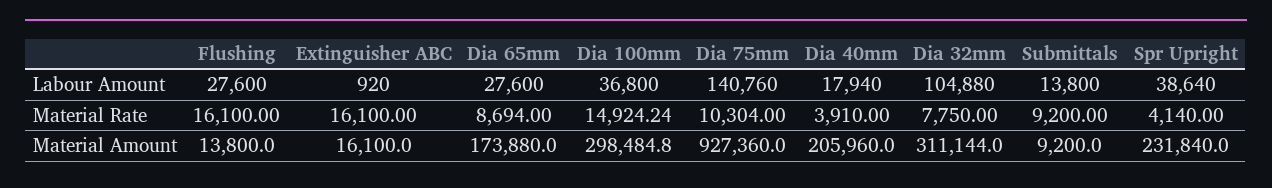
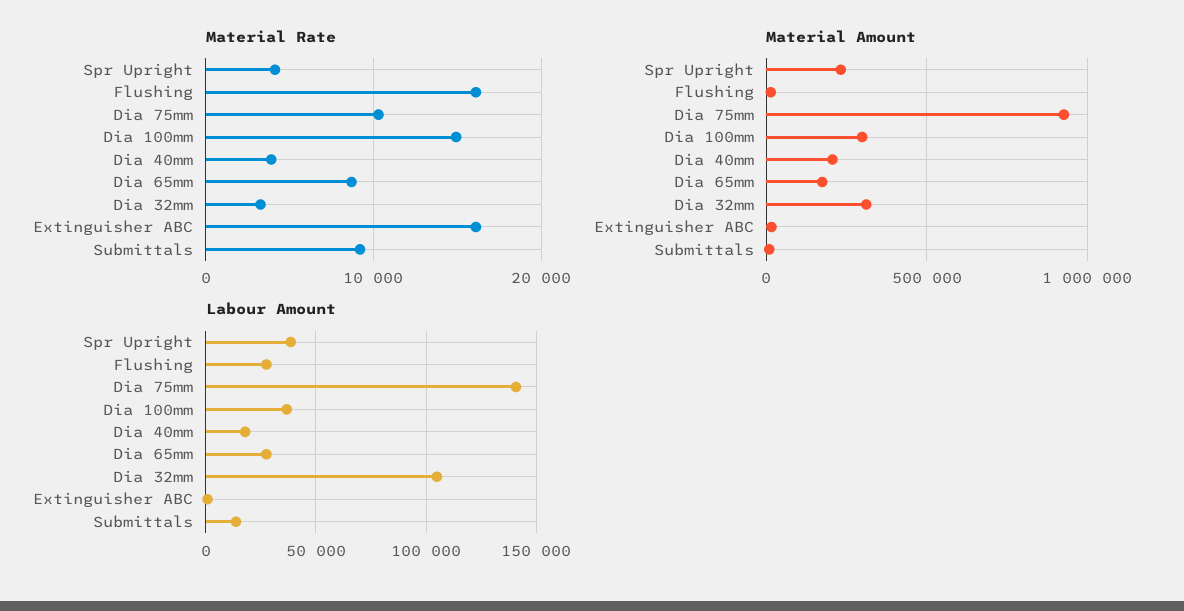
Material Rate, Dia 32mm: 7750 -> 3000

